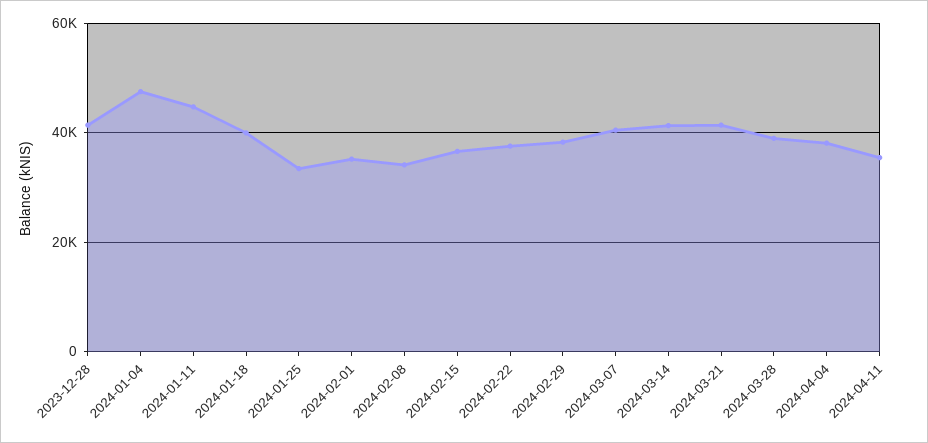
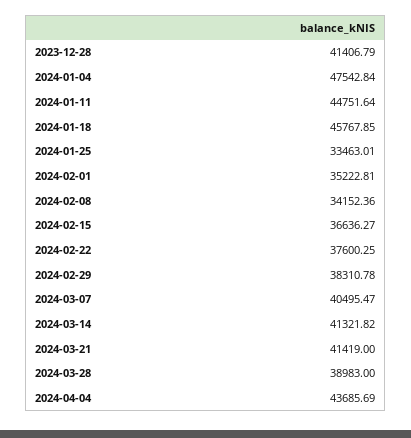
2024-01-18: 40000 -> 45767.85
2024-04-04: 38000 -> 43685.69
2024-04-11: 36000 -> none

